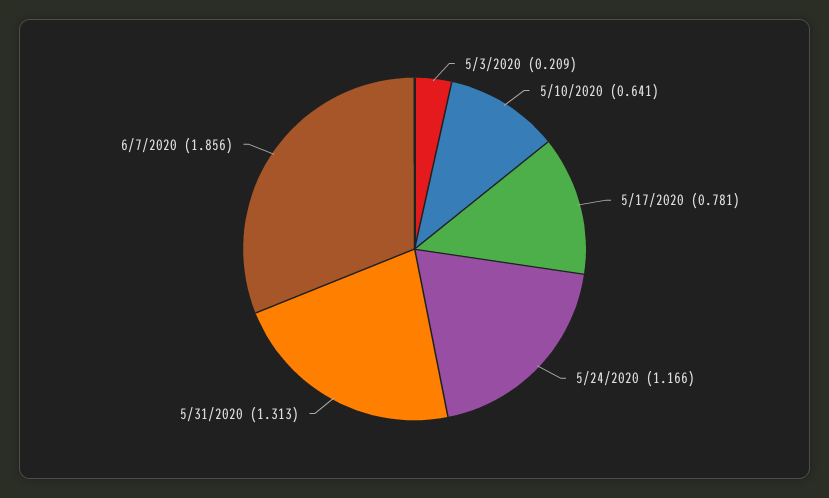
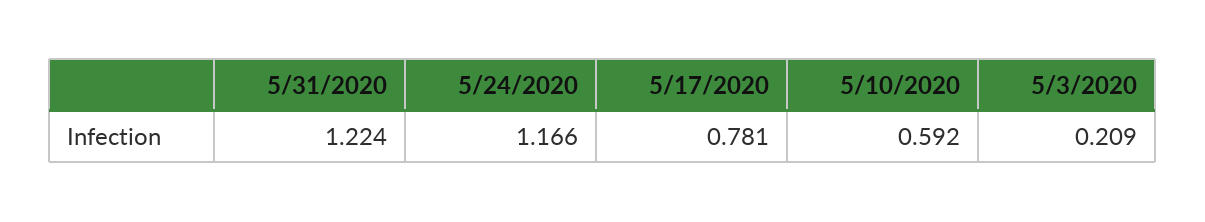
5/10/2020: 0.641 -> 0.592
5/31/2020: 1.313 -> 1.224
6/7/2020: 1.856 -> none

